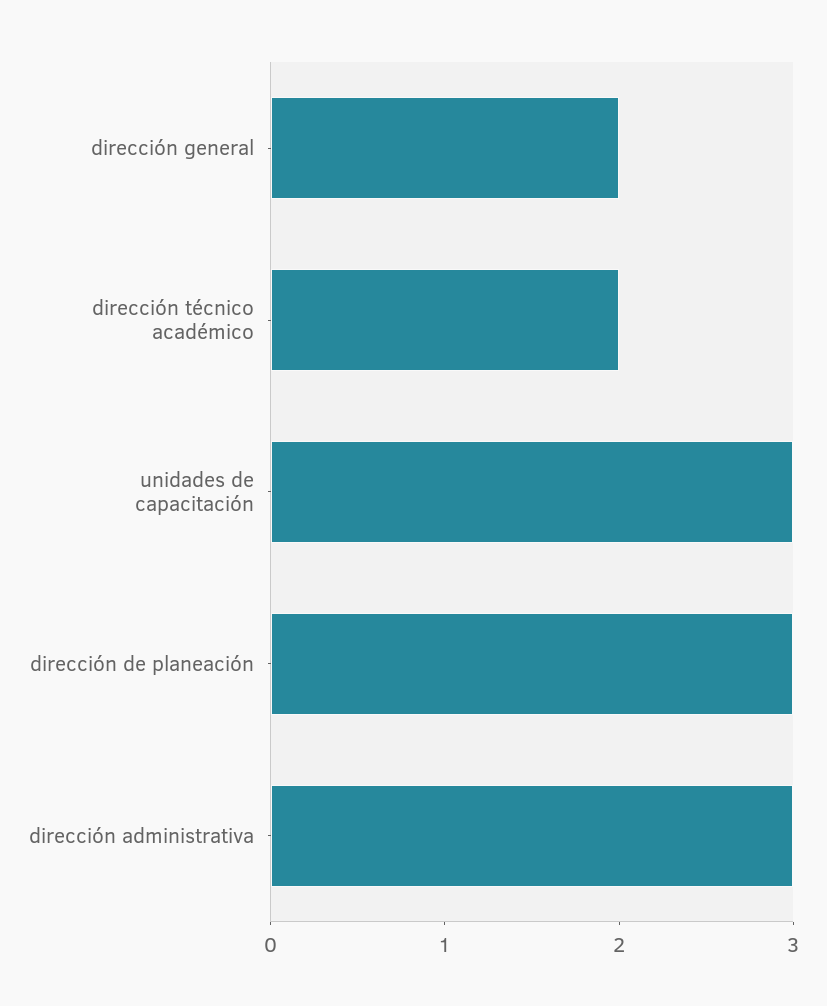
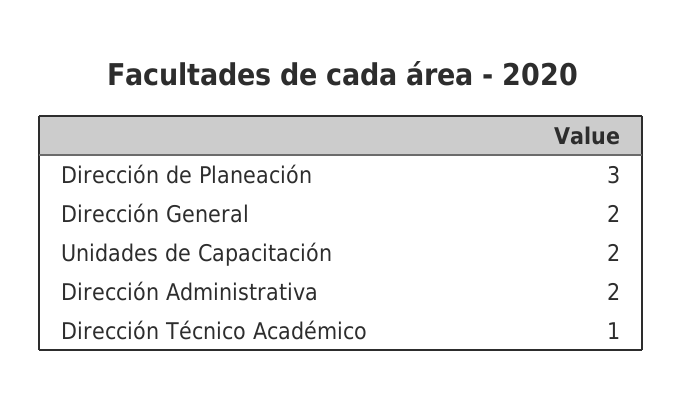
dirección técnico académico: 2 -> 1
unidades de capacitación: 3 -> 2
dirección administrativa: 3 -> 2

